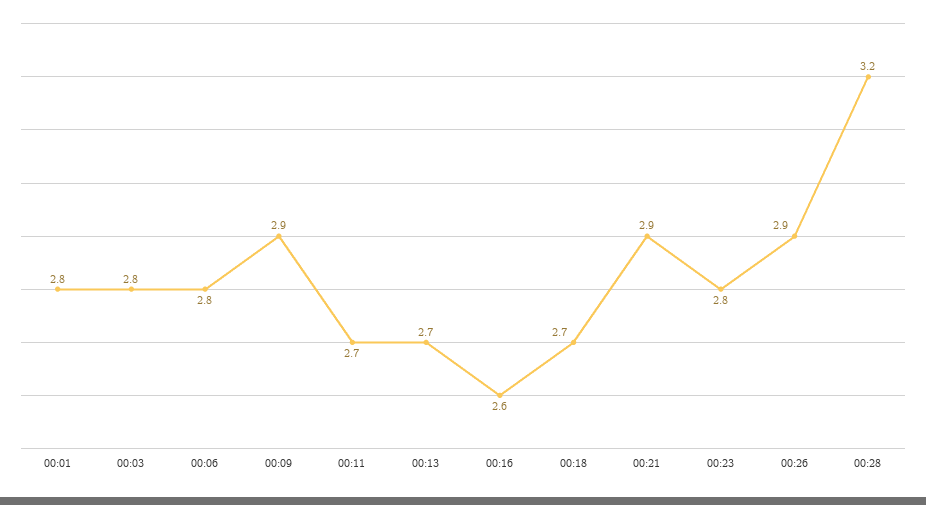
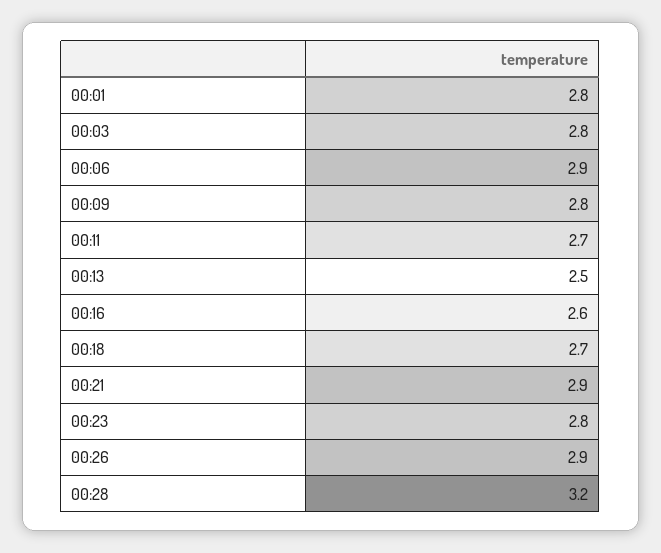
00:06: 2.8 -> 2.9
00:09: 2.9 -> 2.8
00:13: 2.7 -> 2.5

